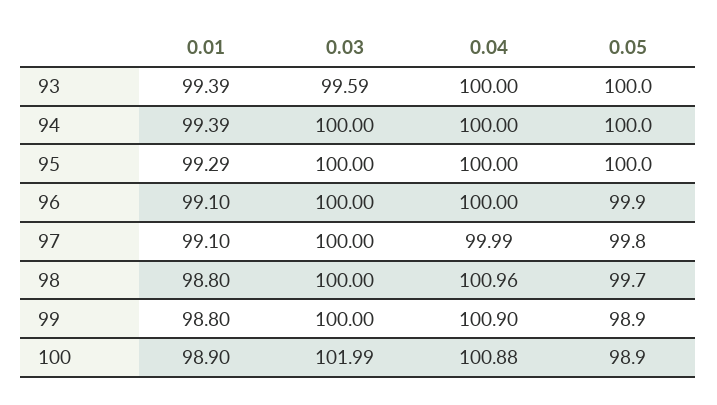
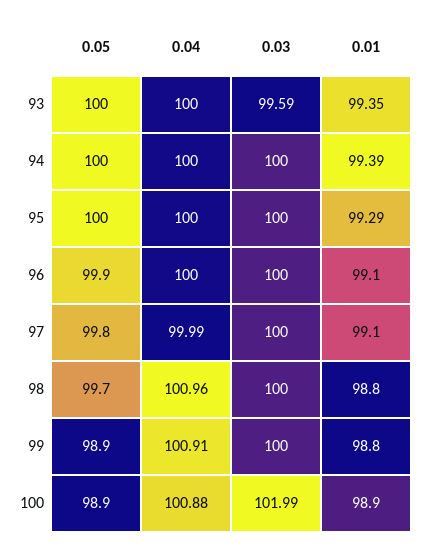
0.01, 93: 99.39 -> 99.35
0.04, 99: 100.9 -> 100.91

